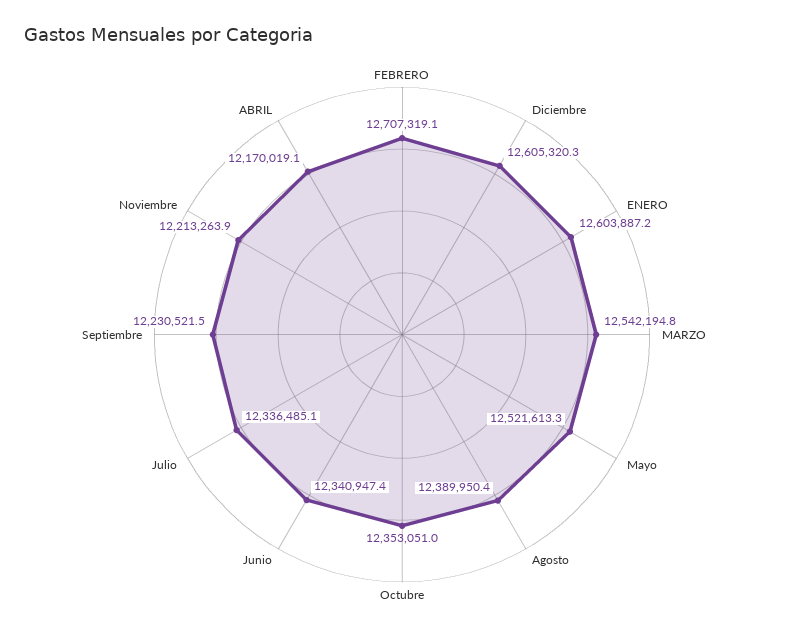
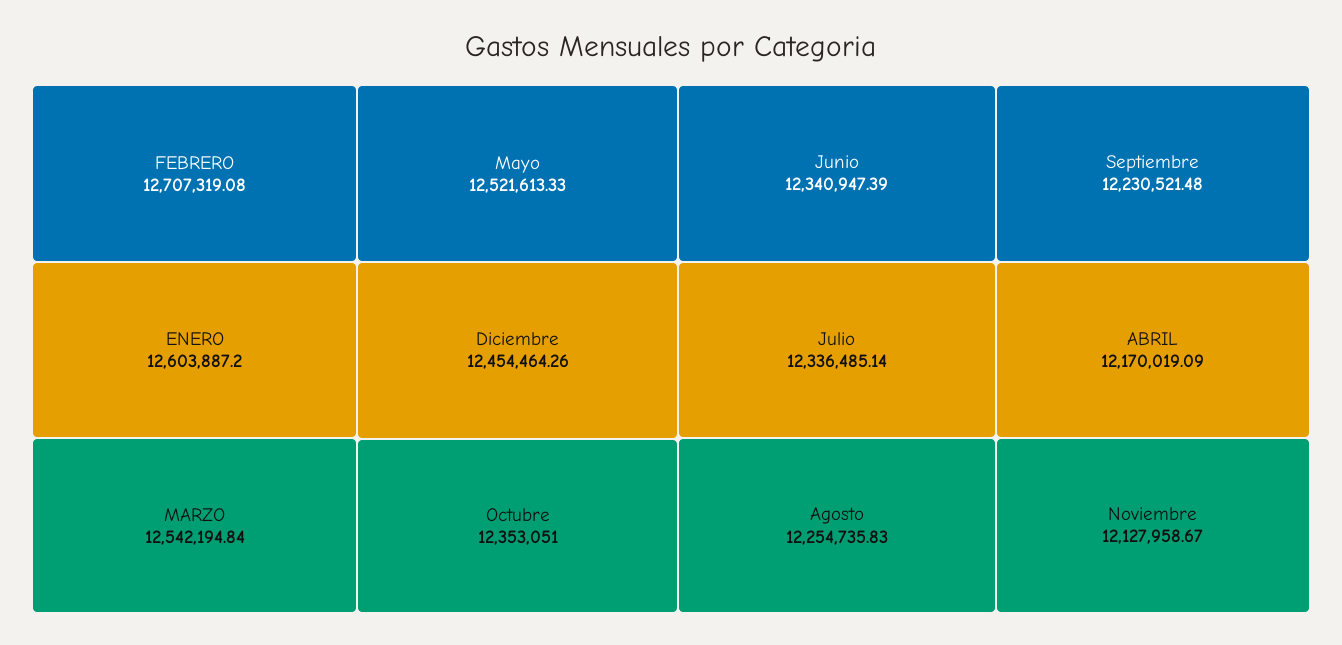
Diciembre: 12605320.3 -> 12454464.26
Agosto: 12389950.4 -> 12254735.83
Noviembre: 12213263.9 -> 12127958.67

